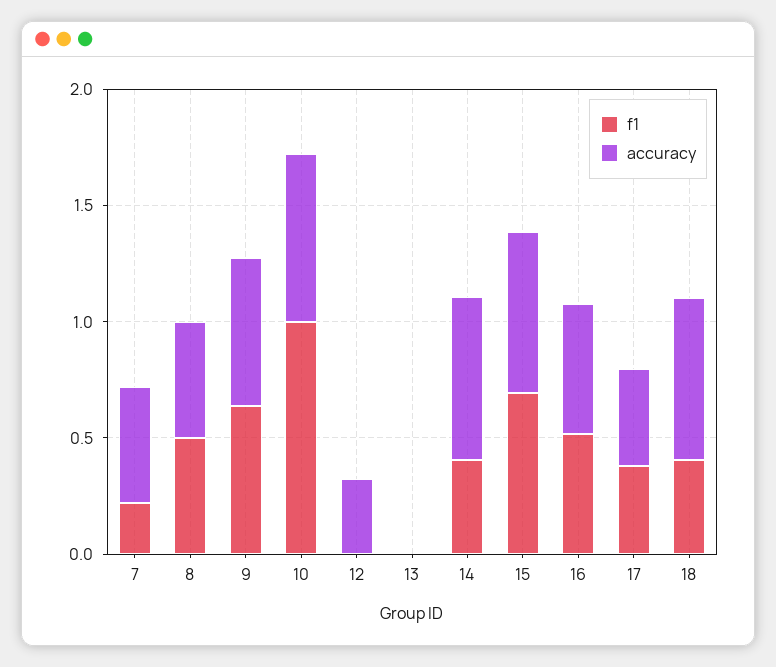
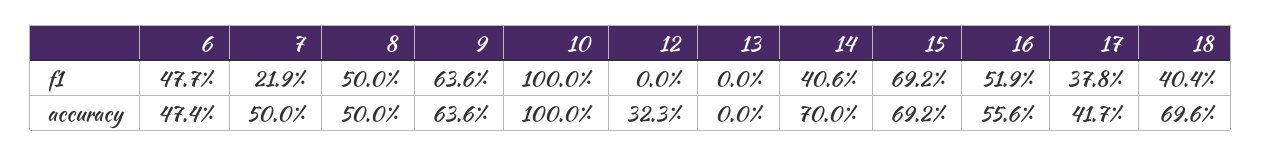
accuracy, 10: 0.7 -> 1
f1, 6: none -> 0.477
accuracy, 6: none -> 0.474

